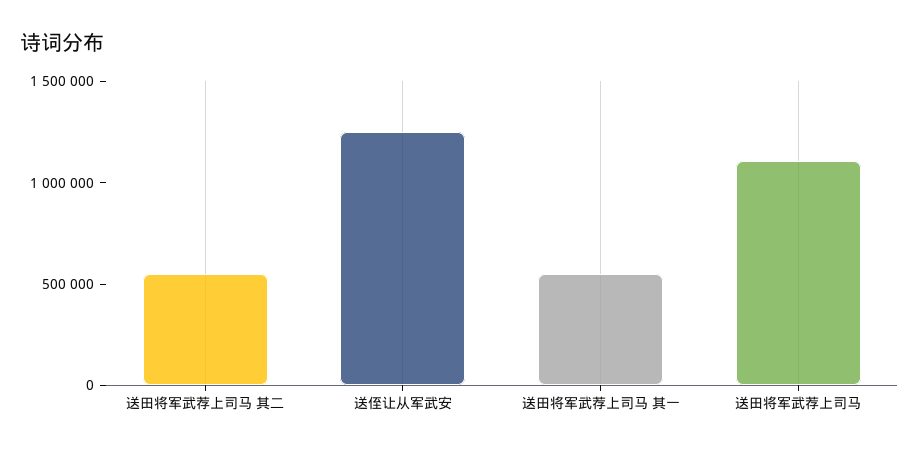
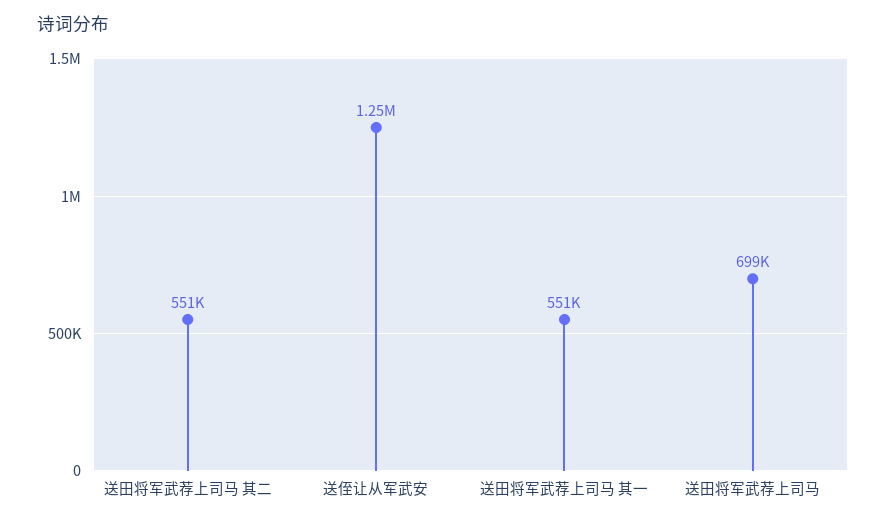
送田将军武荐上司马: 1100000 -> 699000

